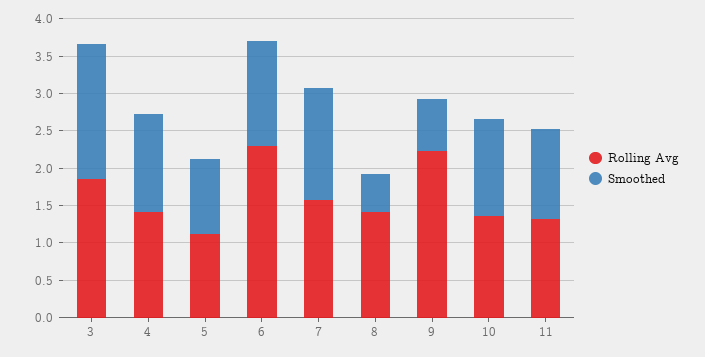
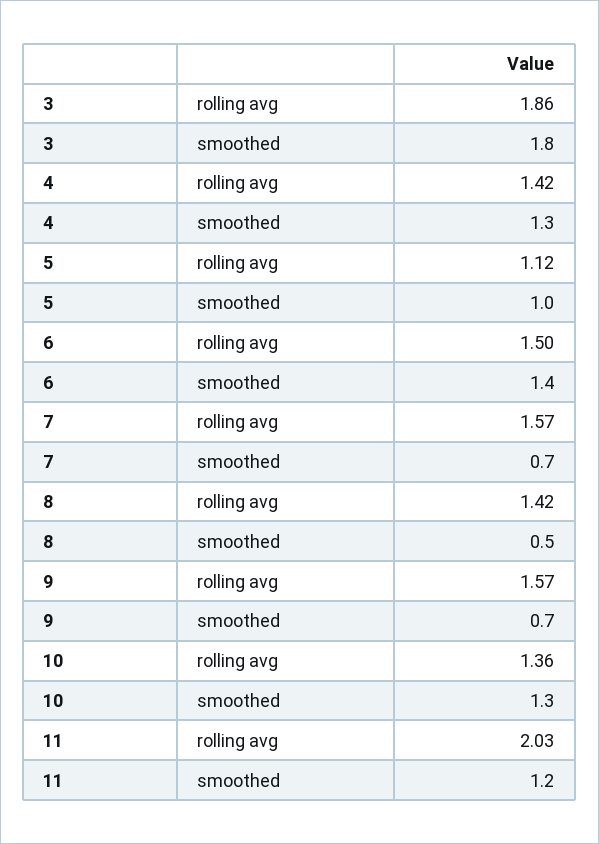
Rolling Avg, 6: 2.25 -> 1.5
Smoothed, 7: 1.5 -> 0.7
Rolling Avg, 9: 2.25 -> 1.57
Rolling Avg, 11: 1.25 -> 2.03

